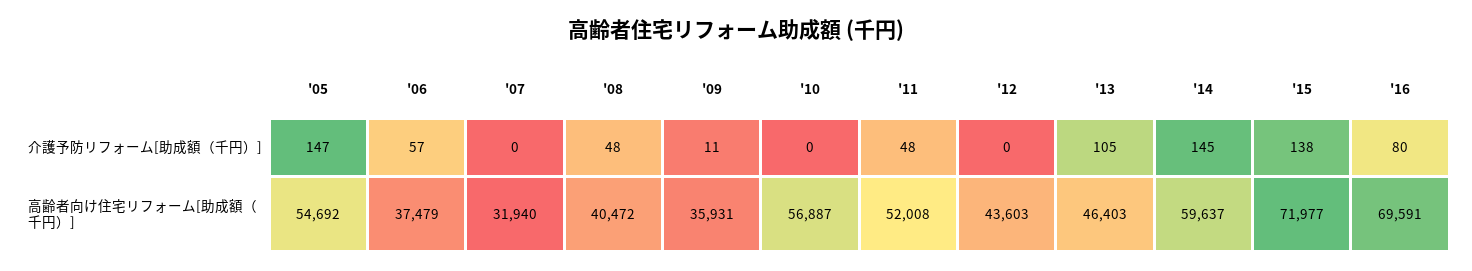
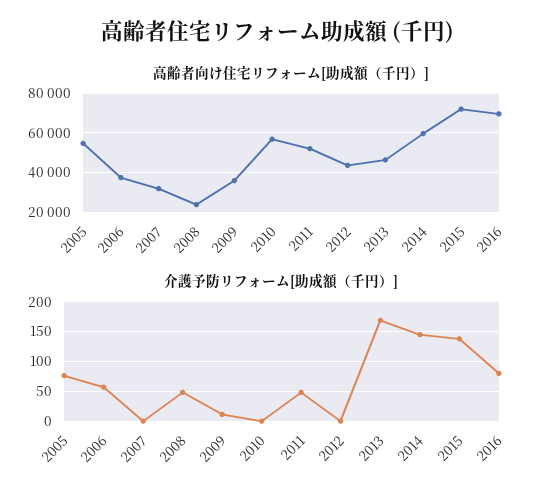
介護予防リフォーム[助成額（千円）], '05: 147 -> 75
介護予防リフォーム[助成額（千円）], '13: 105 -> 175
高齢者向け住宅リフォーム[助成額（千円）], '08: 40472 -> 25000

